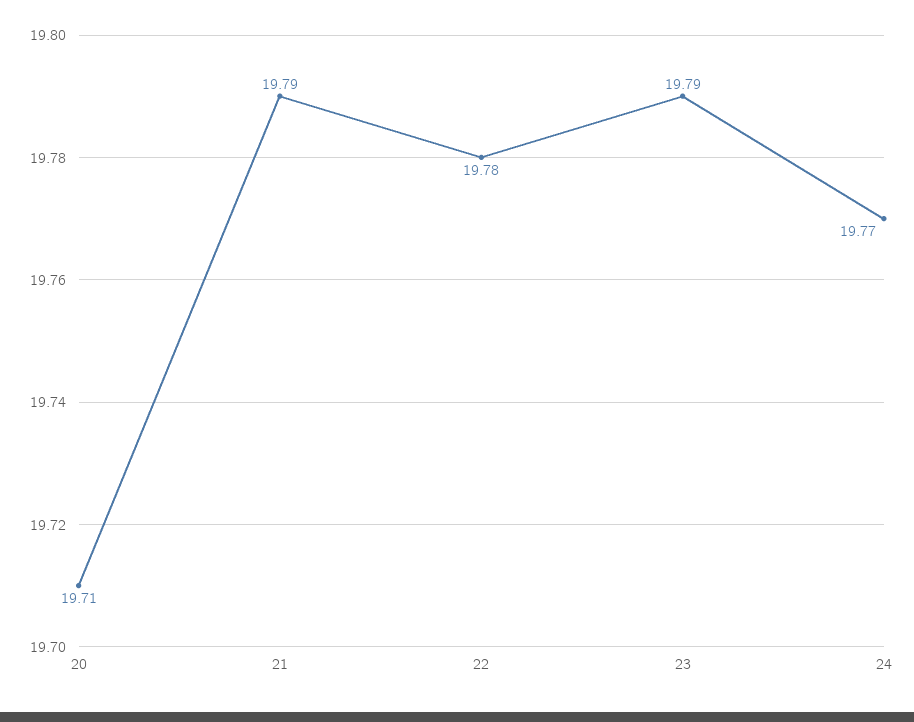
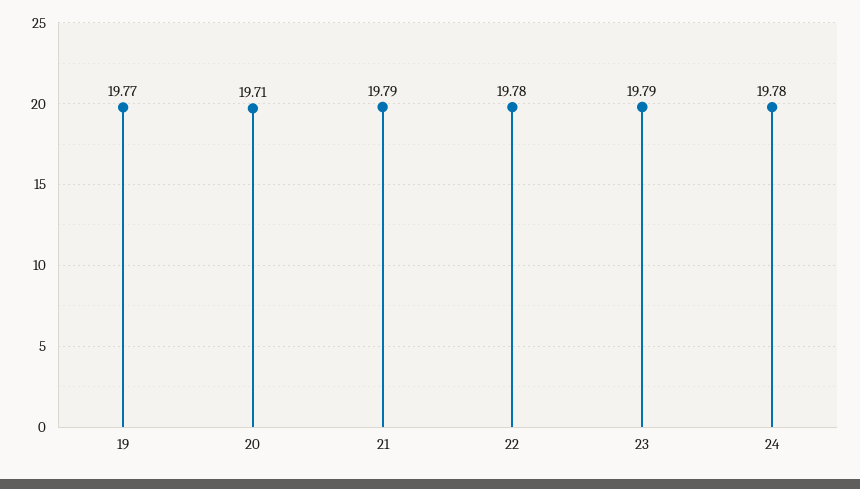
24: 19.77 -> 19.78
19: none -> 19.77

